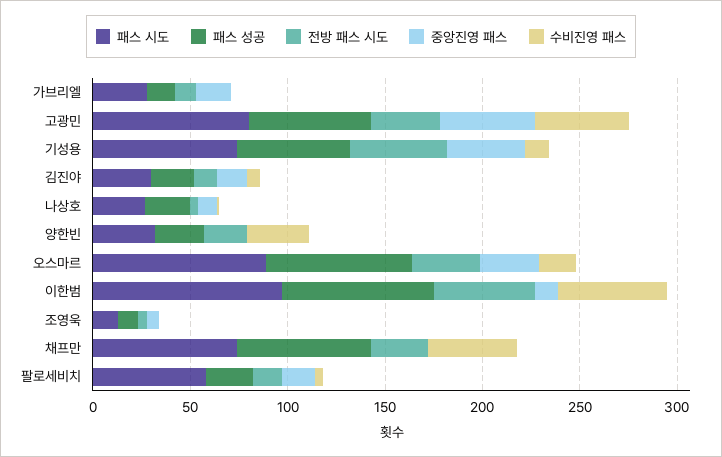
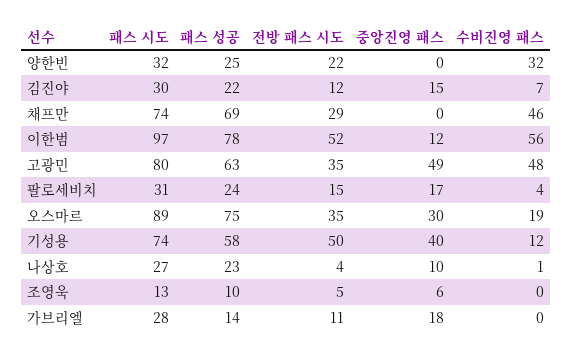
패스 시도, 팔로세비치: 60 -> 31

